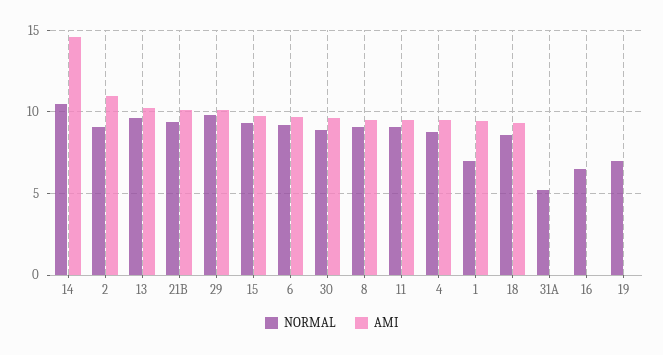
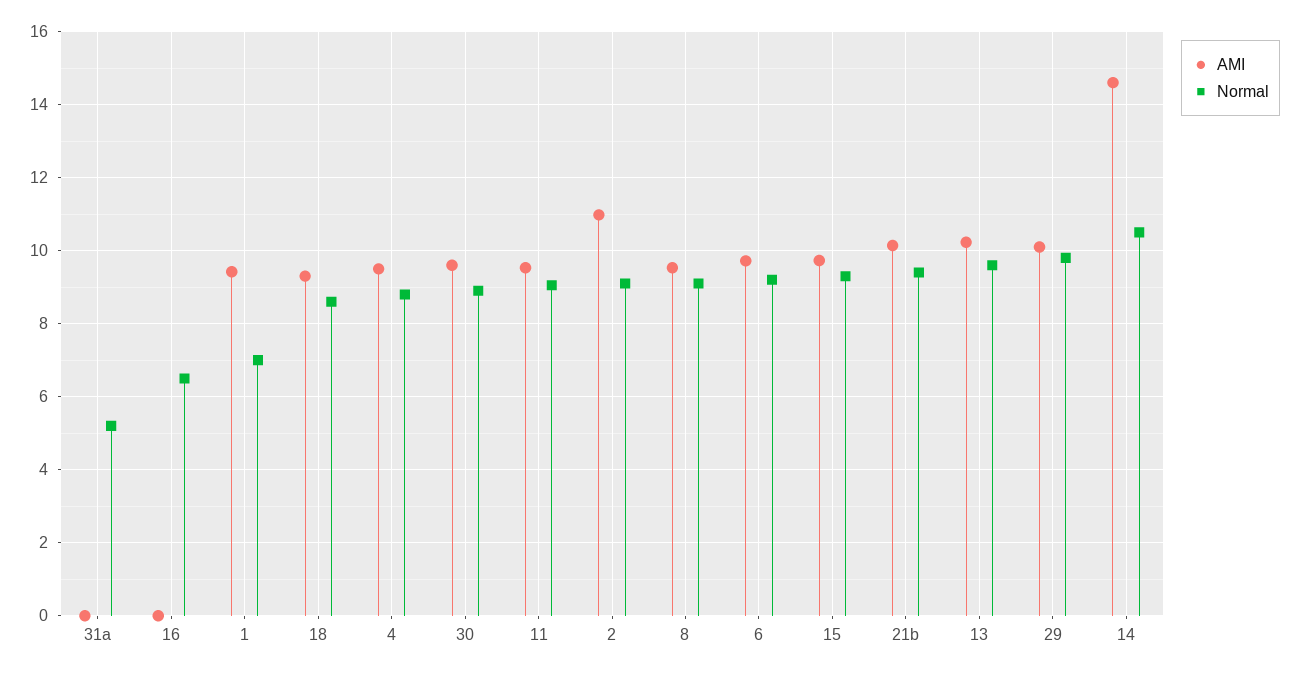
NORMAL, 19: 7 -> none
AMI, 19: 0 -> none

